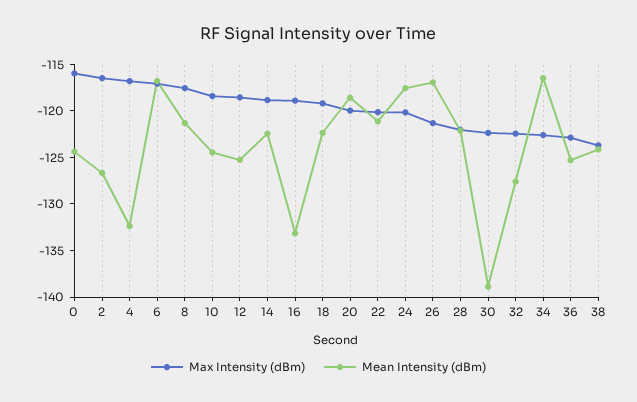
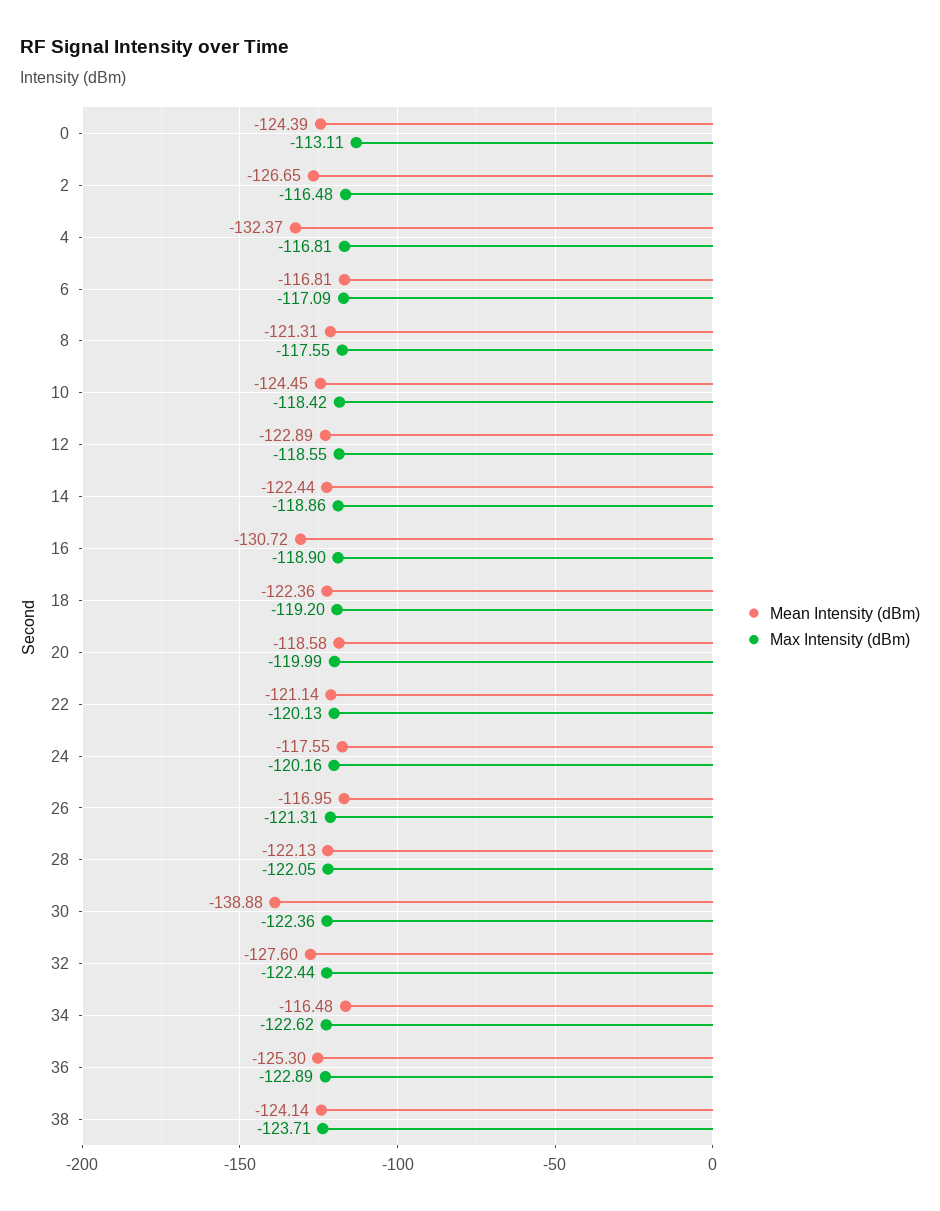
Max Intensity (dBm), 0: -116 -> -113.11
Mean Intensity (dBm), 12: -125 -> -122.89
Mean Intensity (dBm), 16: -133 -> -130.72

